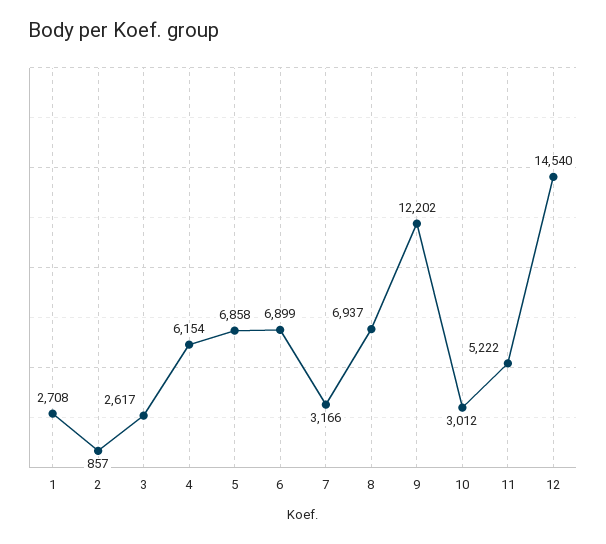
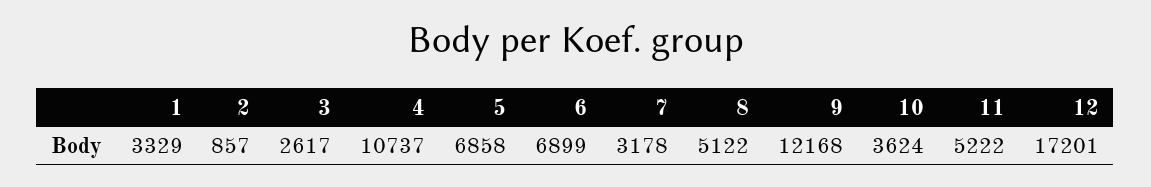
1: 2708 -> 3329
4: 6154 -> 10737
7: 3166 -> 3178
8: 6937 -> 5122
9: 12202 -> 12168
10: 3012 -> 3624
12: 14540 -> 17201

